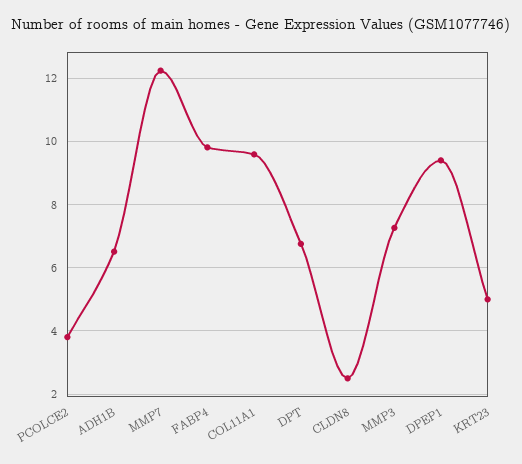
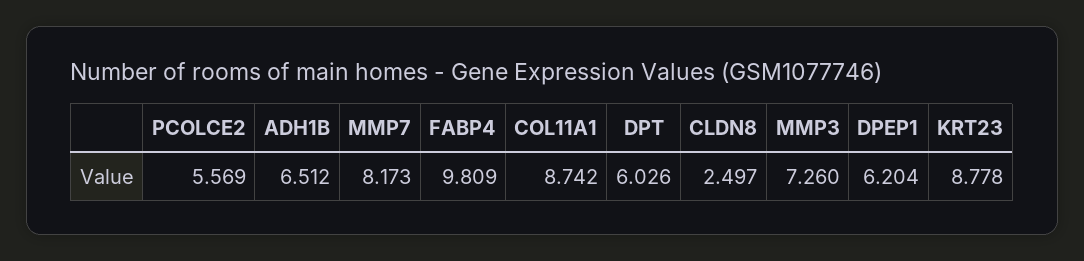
PCOLCE2: 3.8 -> 5.569
MMP7: 12.2 -> 8.173
COL11A1: 9.6 -> 8.742
DPT: 6.8 -> 6.026
DPEP1: 9.4 -> 6.204
KRT23: 5 -> 8.778

